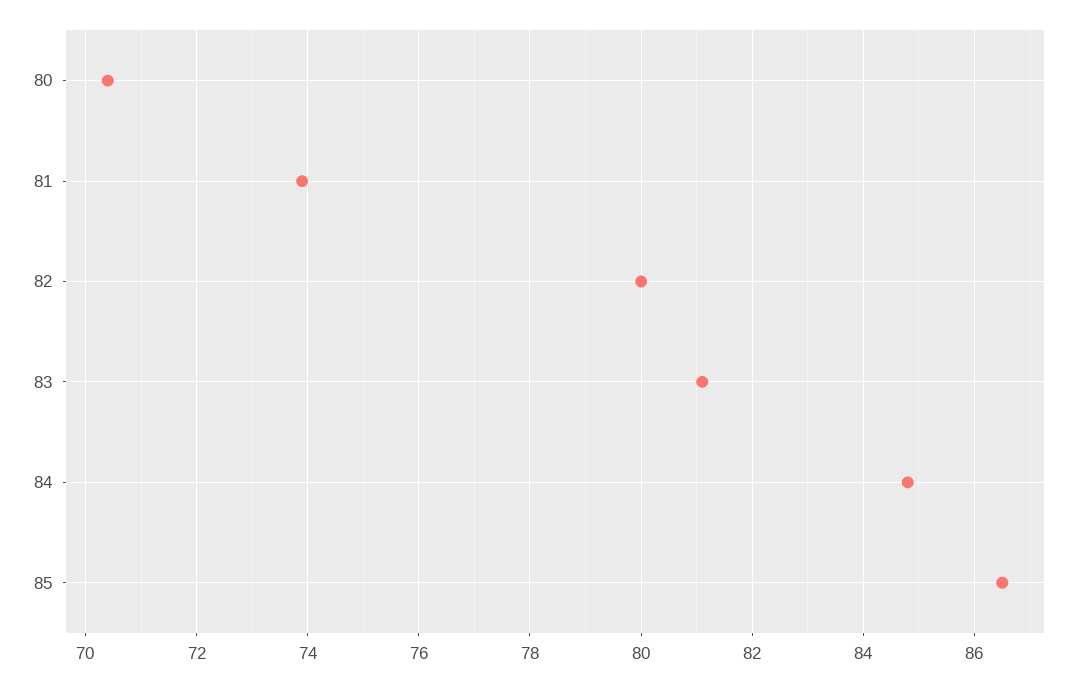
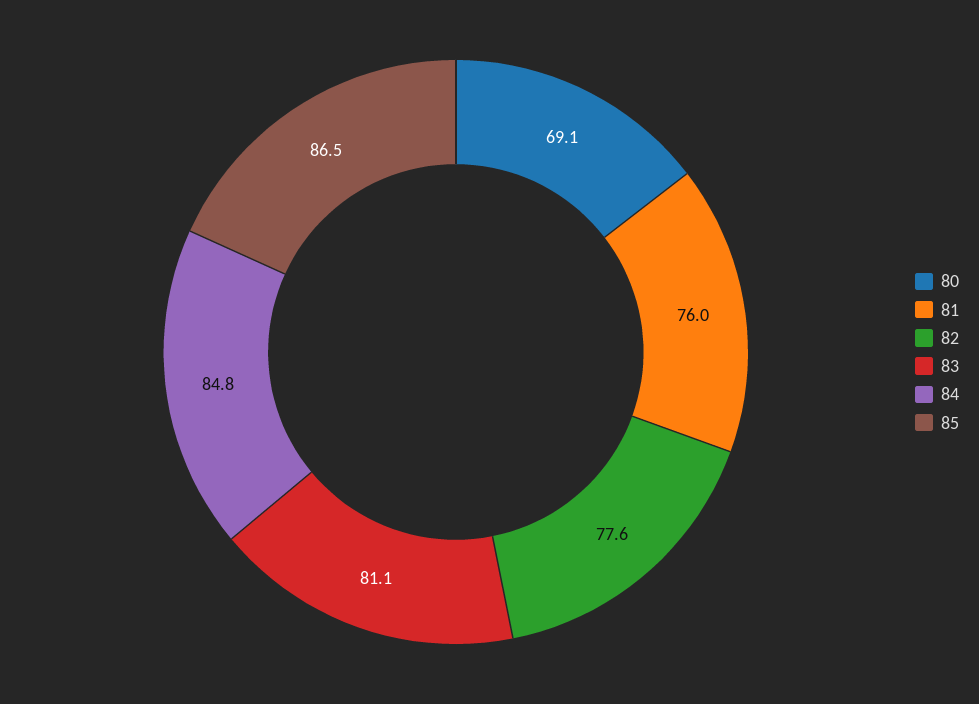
80: 70.5 -> 69.1
81: 74 -> 76
82: 80 -> 77.6

